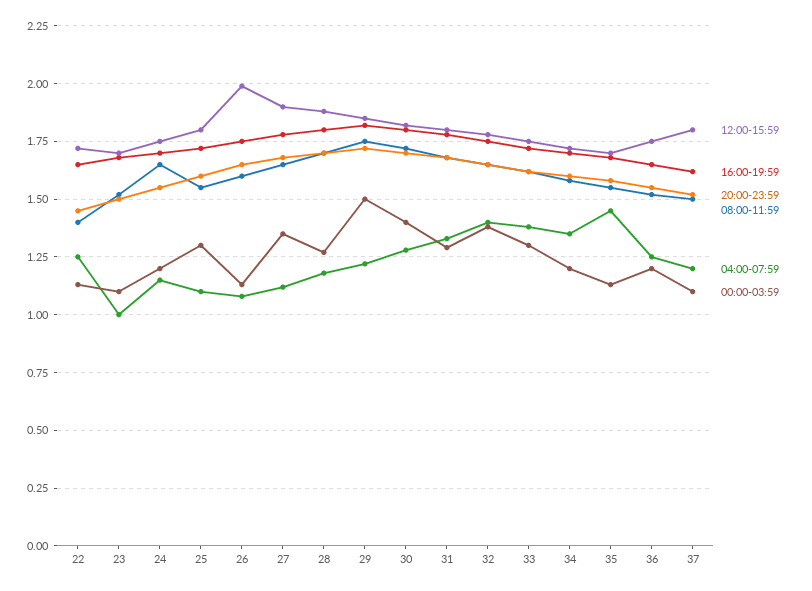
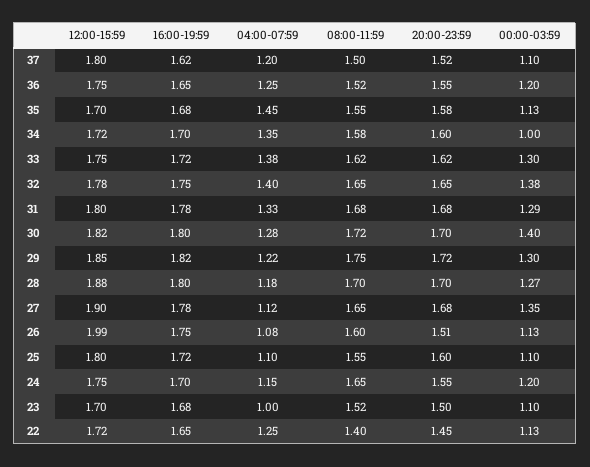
00:00-03:59, 25: 1.3 -> 1.1
20:00-23:59, 26: 1.65 -> 1.51
00:00-03:59, 29: 1.5 -> 1.3
00:00-03:59, 34: 1.2 -> 1

